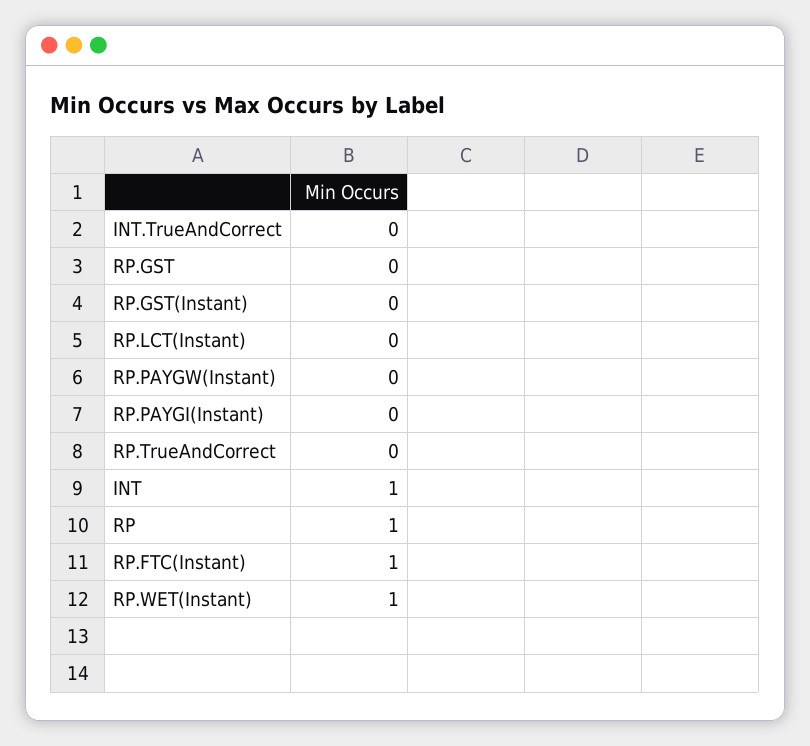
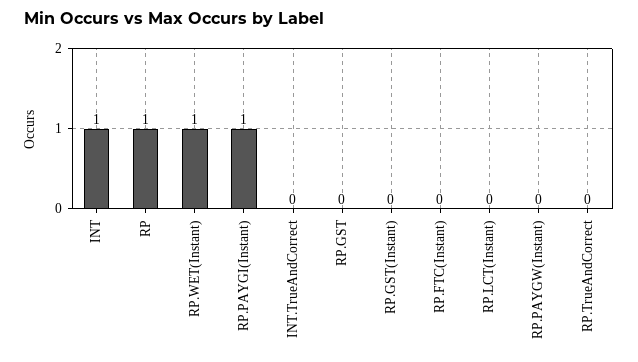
RP.PAYGI(Instant): 0 -> 1
RP.FTC(Instant): 1 -> 0

